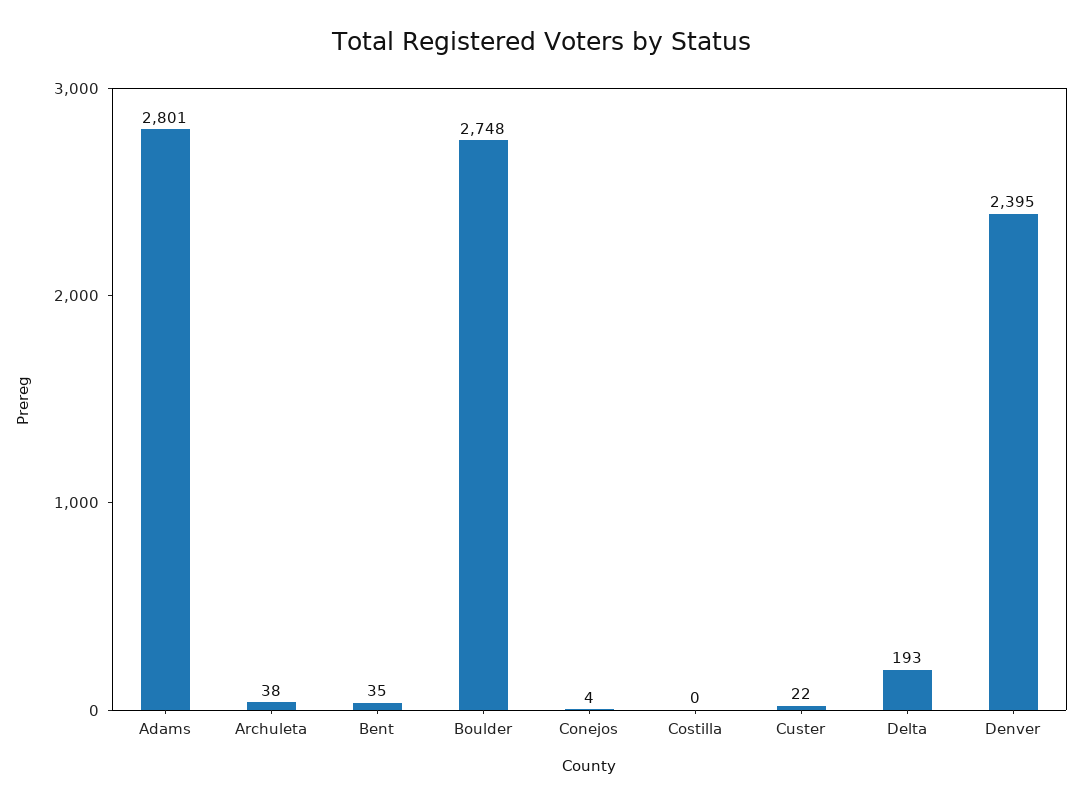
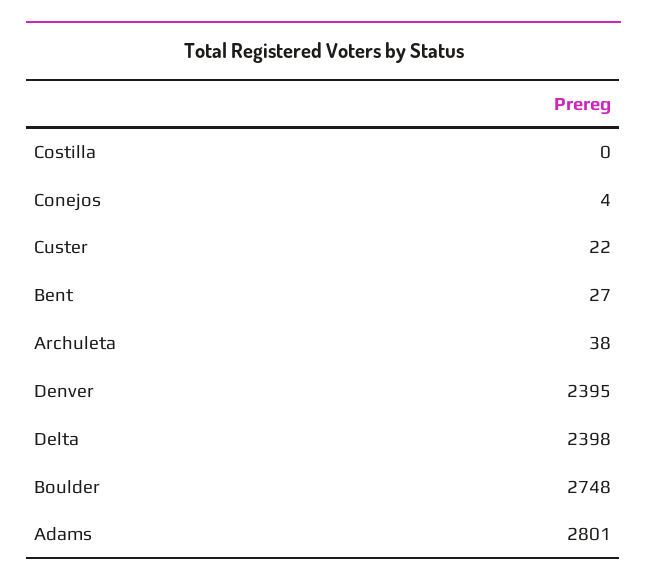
Bent: 35 -> 27
Delta: 193 -> 2398

